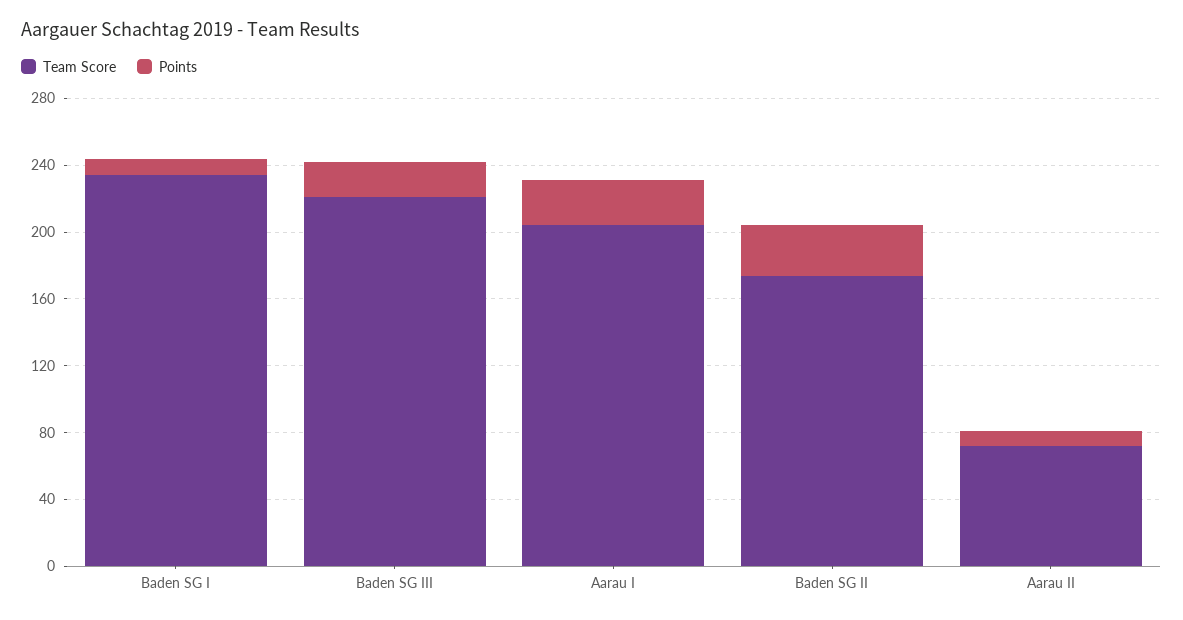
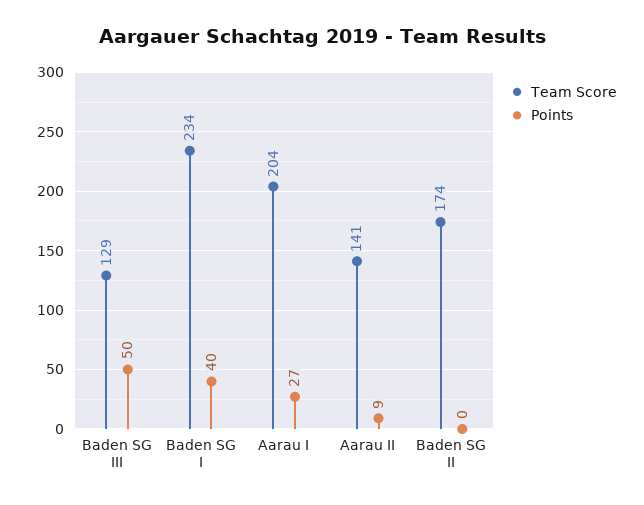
Points, Baden SG I: 10 -> 40
Team Score, Baden SG III: 220 -> 129
Points, Baden SG III: 20 -> 50
Points, Baden SG II: 30 -> 0
Team Score, Aarau II: 70 -> 141

